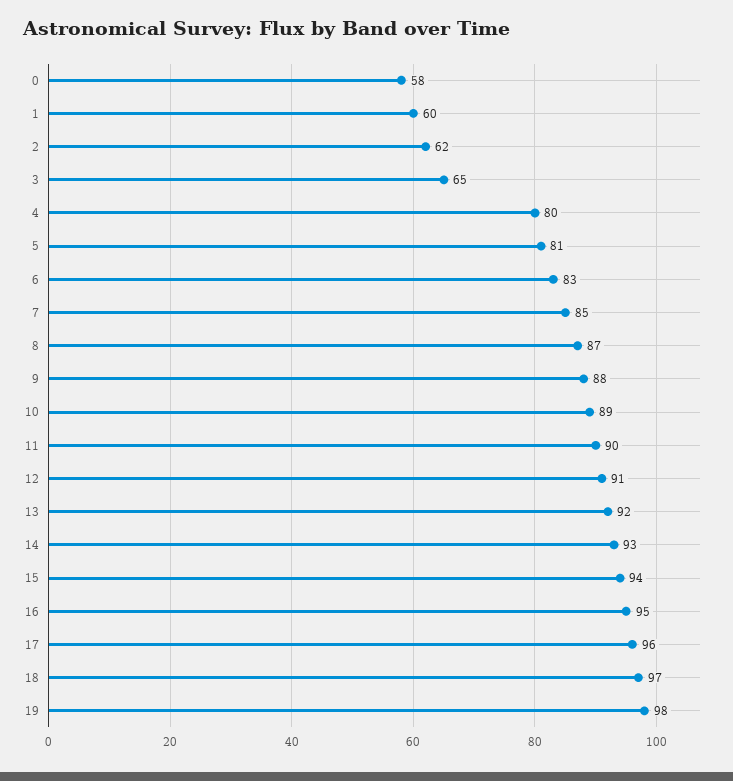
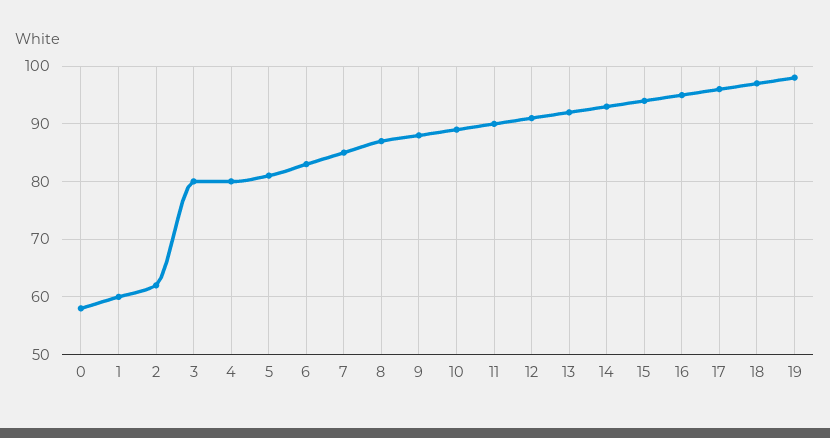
3: 65 -> 80

